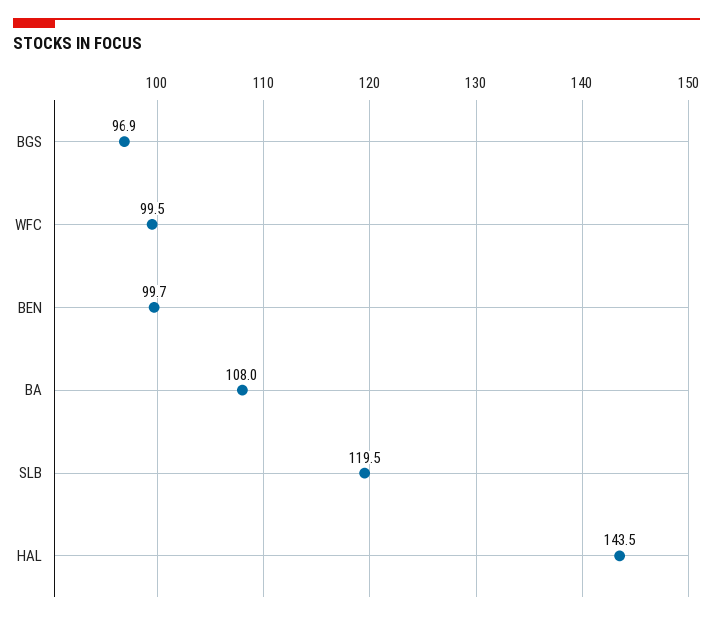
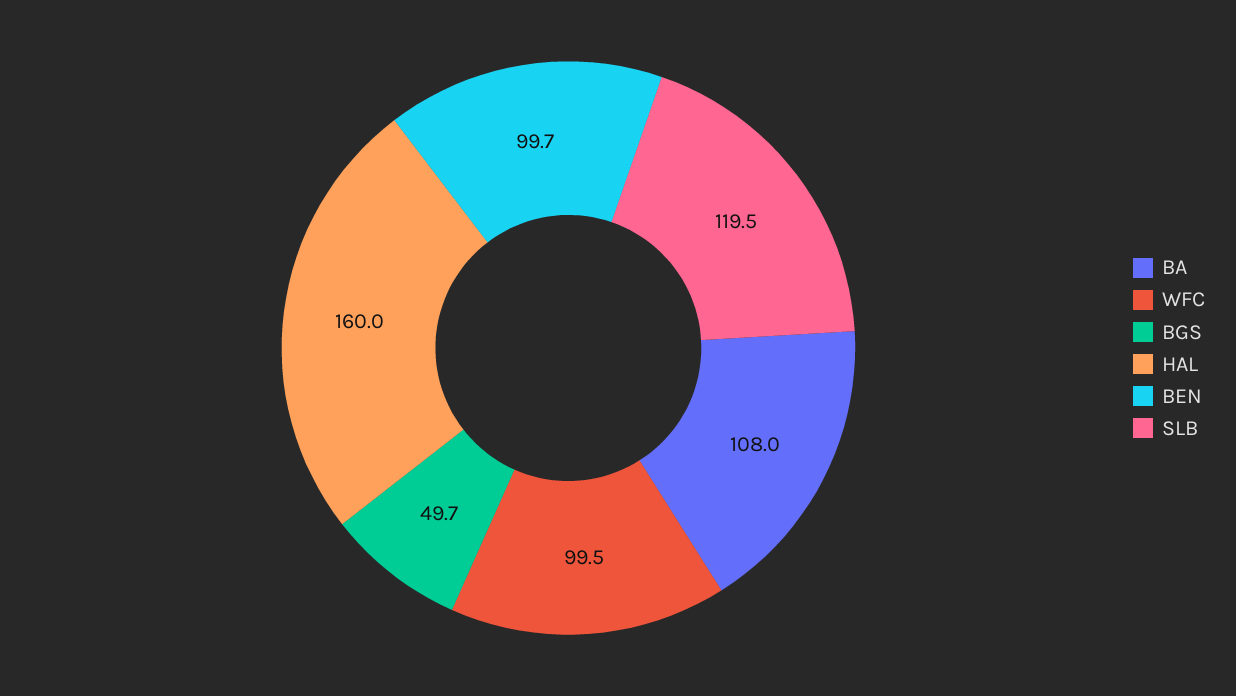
BGS: 96.9 -> 49.7
HAL: 143.5 -> 160

